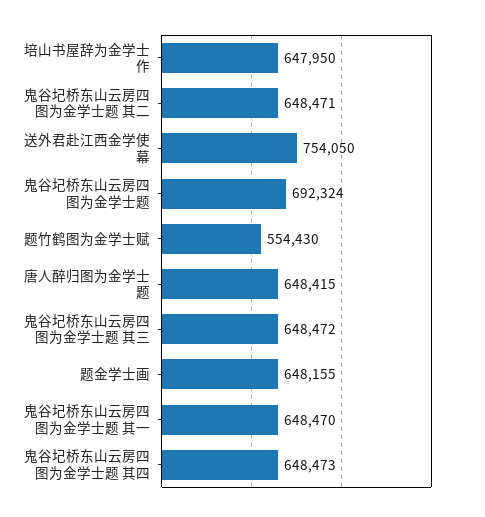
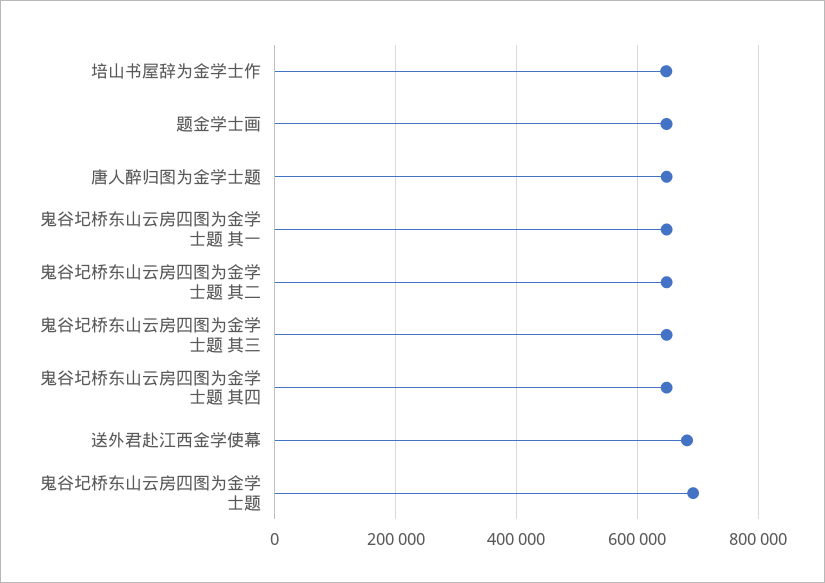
送外君赴江西金学使幕: 754050 -> 680000
题竹鹤图为金学士赋: 554430 -> none

